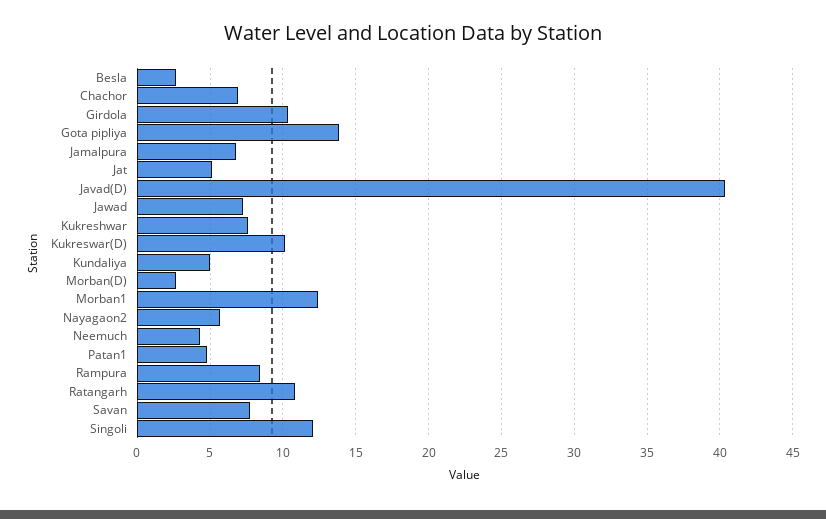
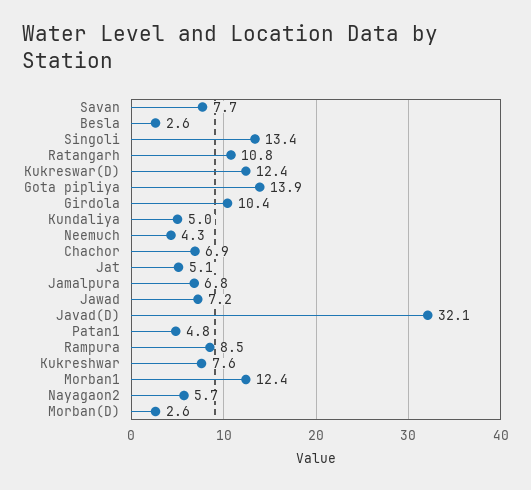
Javad(D): 40.5 -> 32.1
Kukreswar(D): 10 -> 12.4
Singoli: 12 -> 13.4

